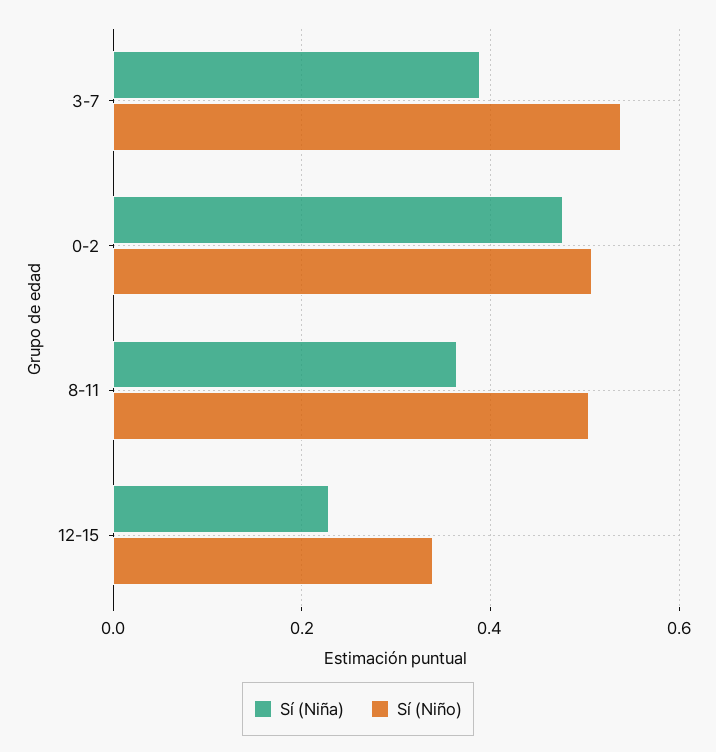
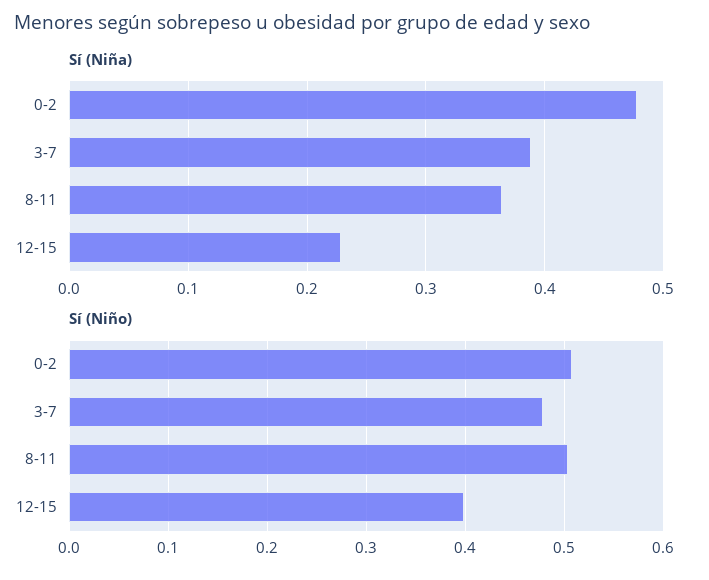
Sí (Niño), 3-7: 0.54 -> 0.48
Sí (Niño), 12-15: 0.34 -> 0.4

